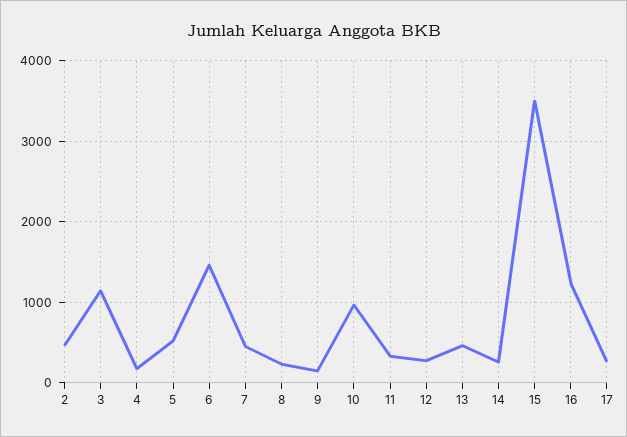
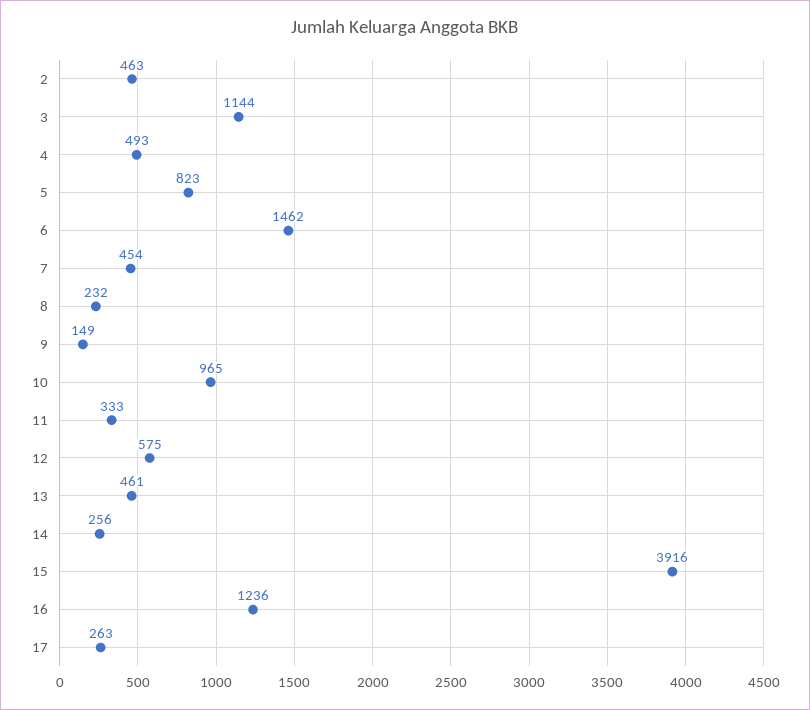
4: 200 -> 493
5: 500 -> 823
12: 300 -> 575
15: 3500 -> 3916

